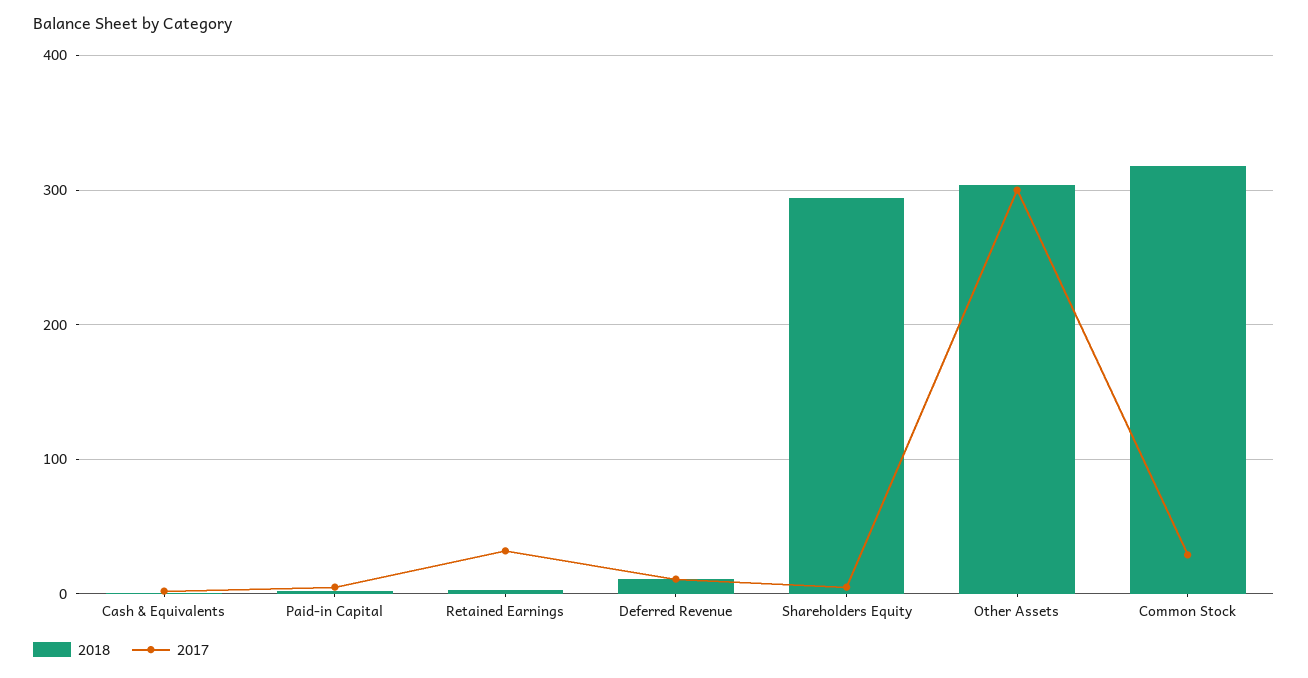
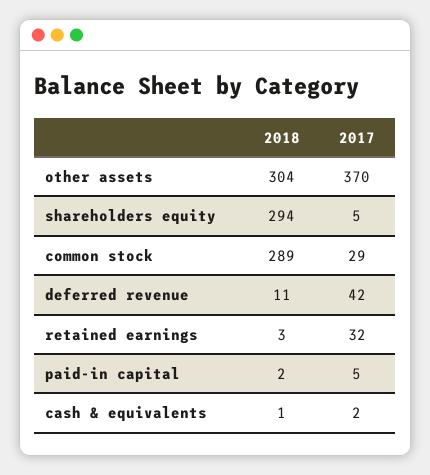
2017, Deferred Revenue: 10 -> 42
2017, Other Assets: 300 -> 370
2018, Common Stock: 320 -> 289

